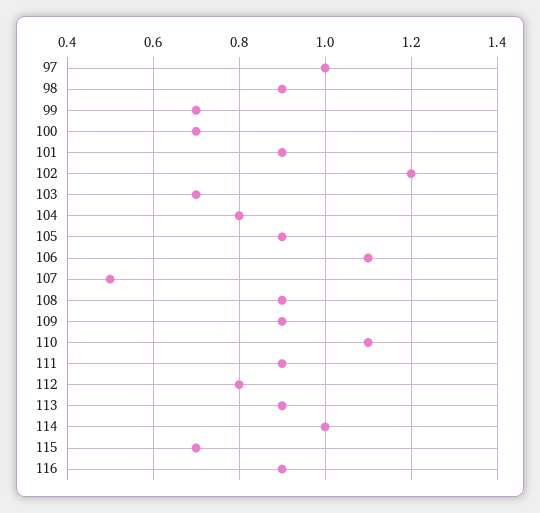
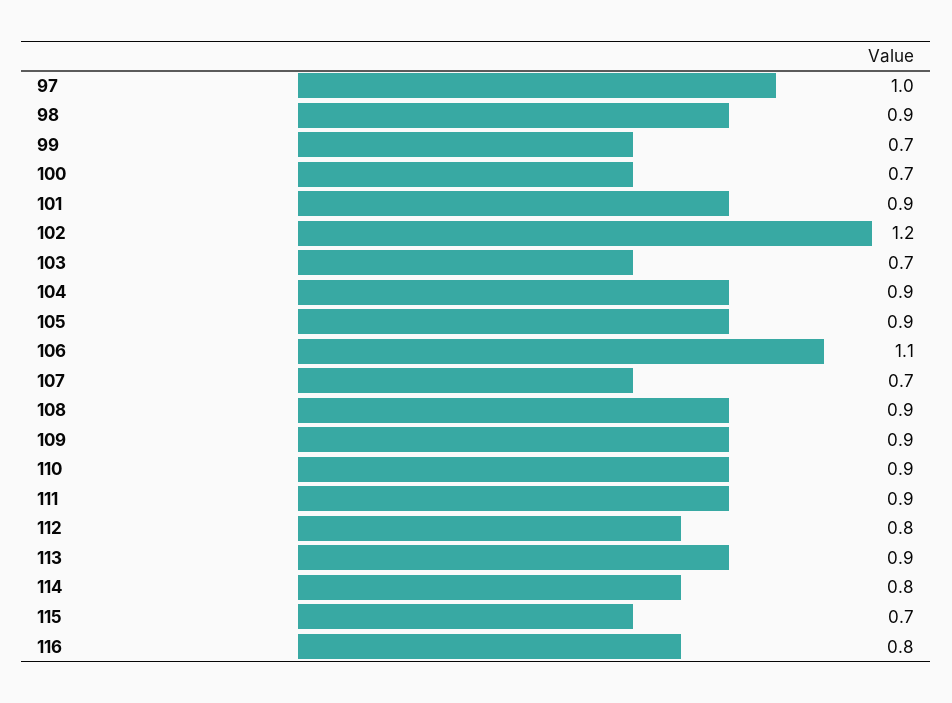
104: 0.8 -> 0.9
107: 0.5 -> 0.7
110: 1.1 -> 0.9
114: 1 -> 0.8
116: 0.9 -> 0.8

